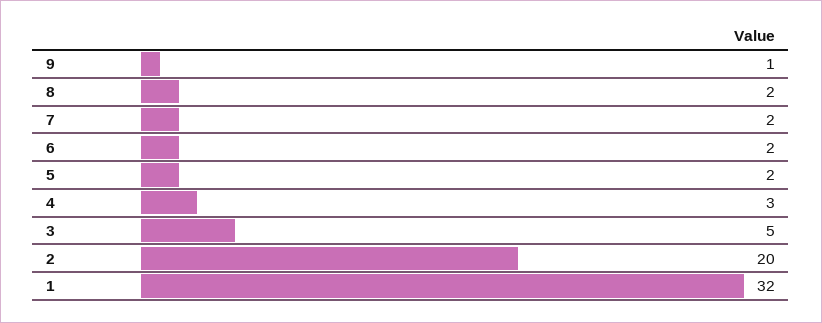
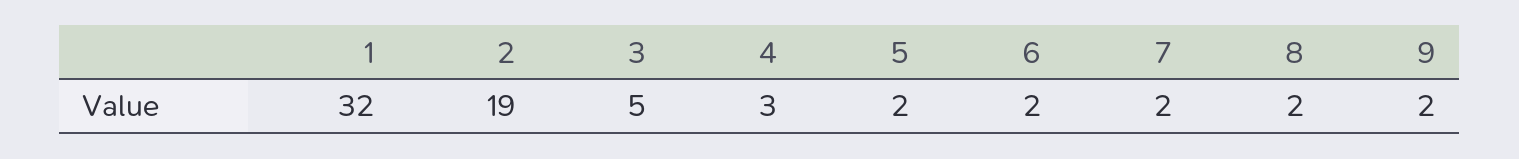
9: 1 -> 2
2: 20 -> 19

